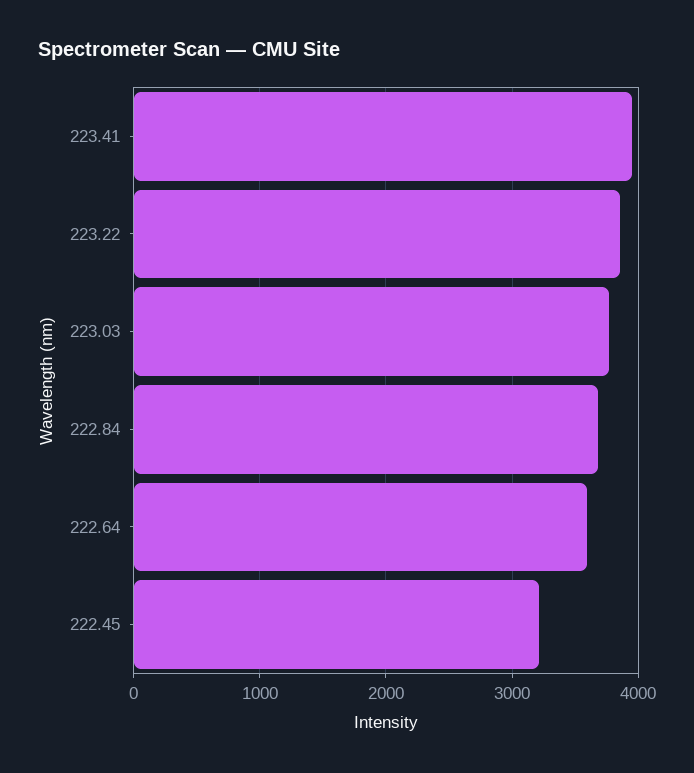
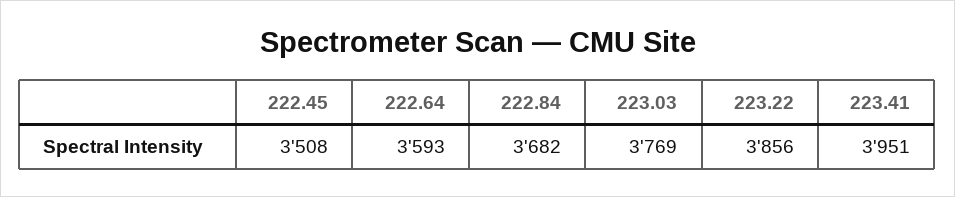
222.45: 3200 -> 3508

